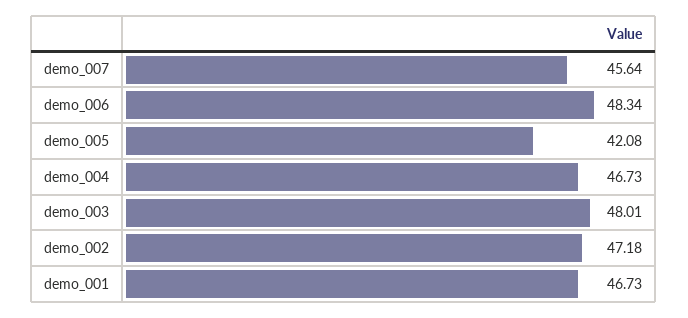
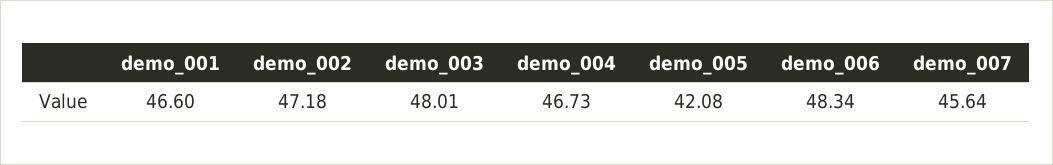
demo_001: 46.73 -> 46.6

